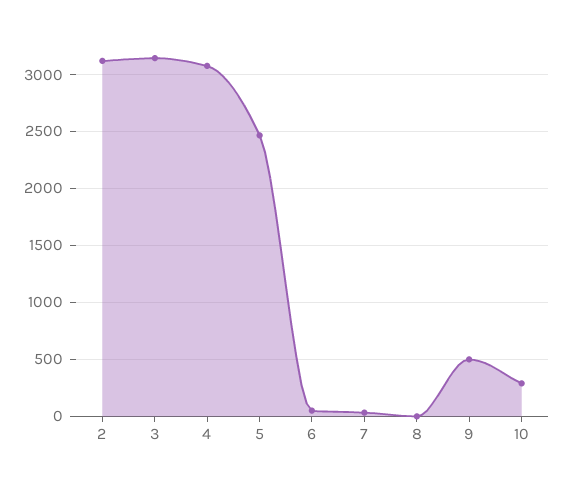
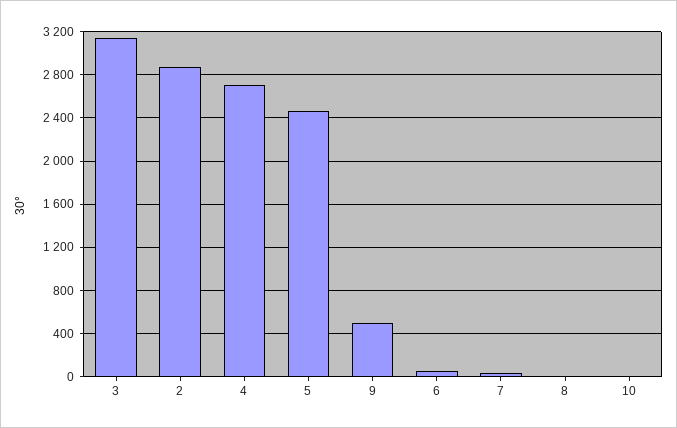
2: 3100 -> 2900
4: 3100 -> 2700
10: 300 -> 0

